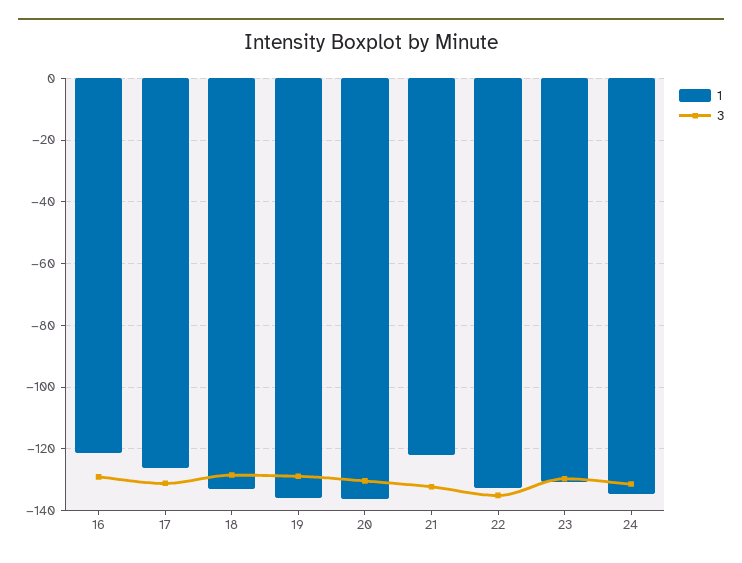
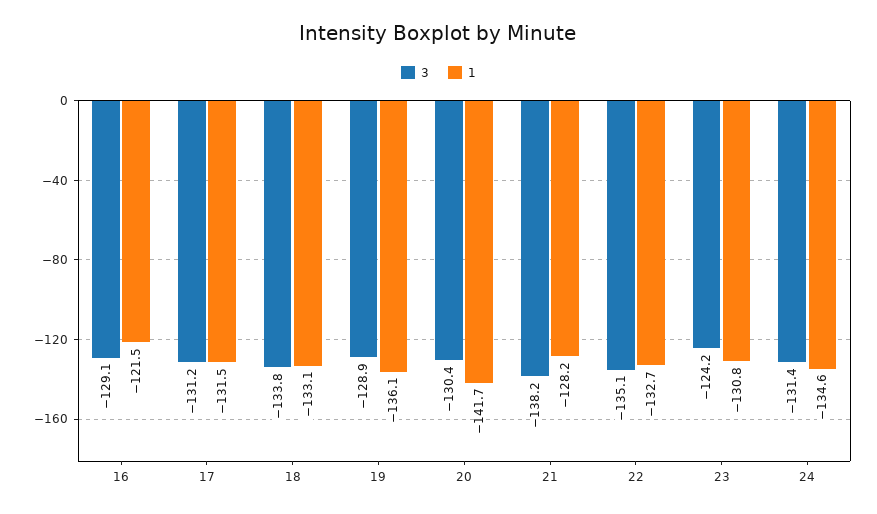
1, 17: -126 -> -131.5
3, 18: -128 -> -133.8
1, 20: -136 -> -141.7
1, 21: -122 -> -128.2
3, 21: -132 -> -138.2
3, 23: -130 -> -124.2

